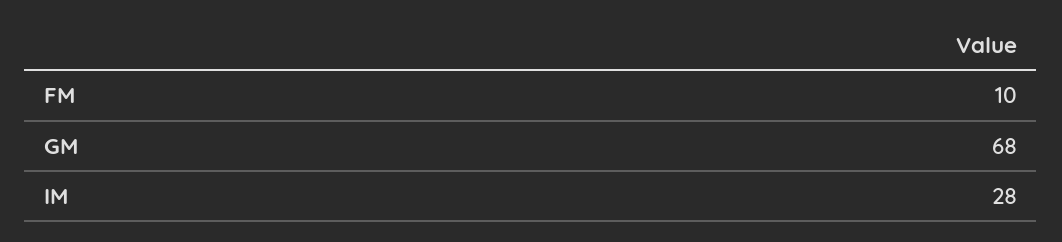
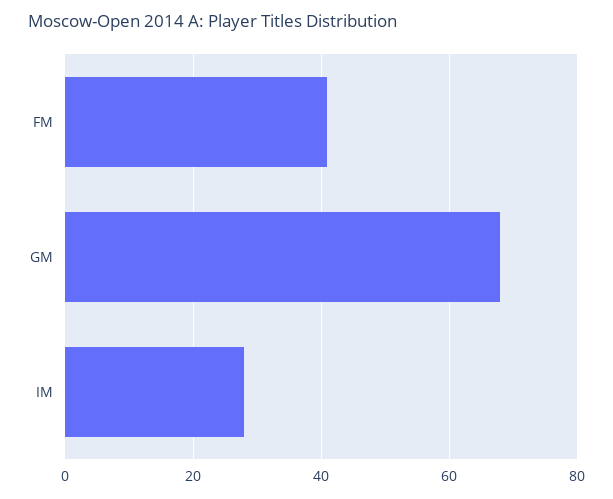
FM: 10 -> 40

